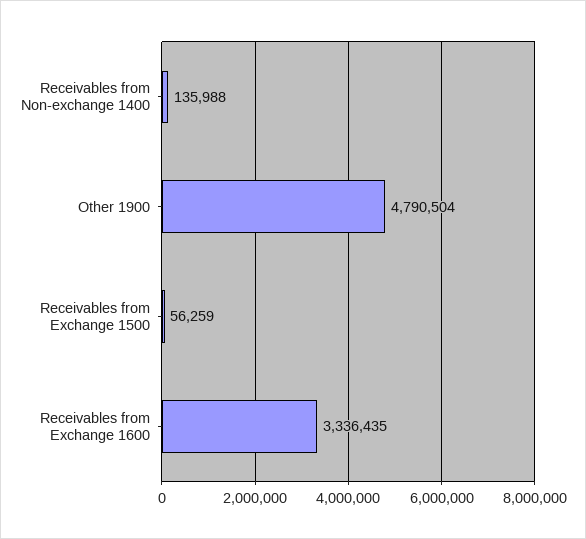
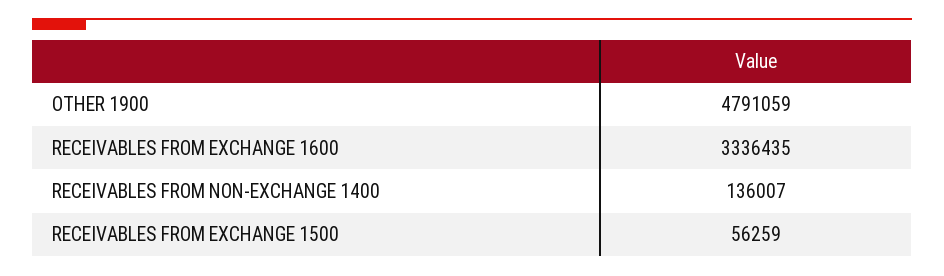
Receivables from Non-exchange 1400: 135988 -> 136007
Other 1900: 4790504 -> 4791059

